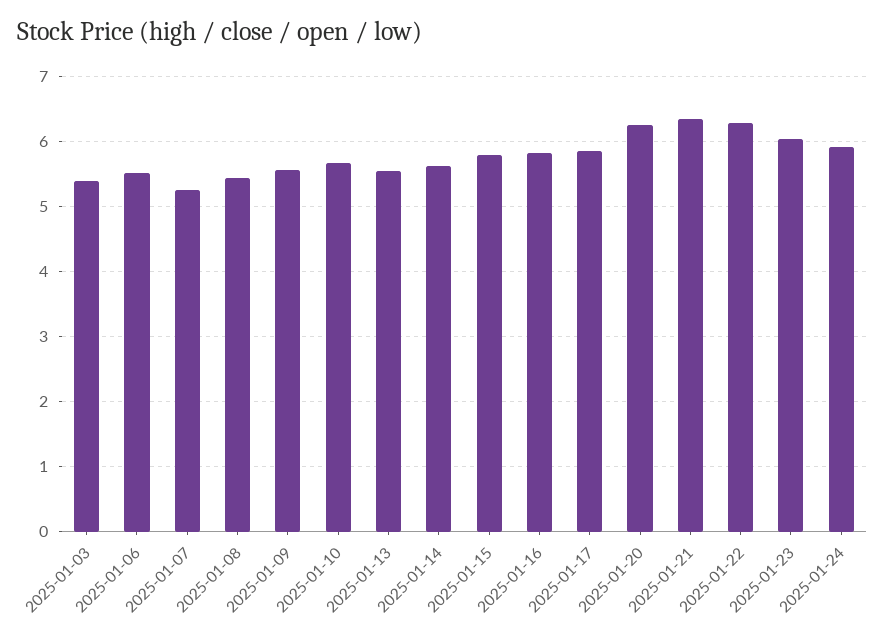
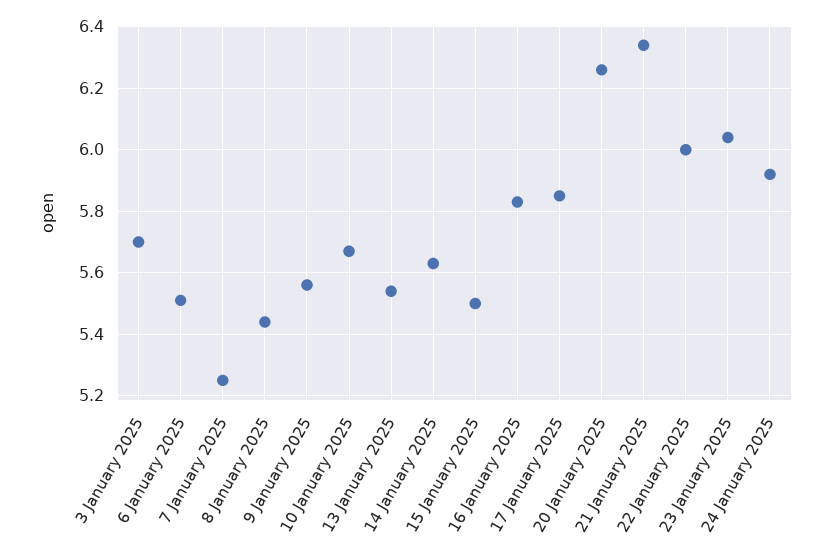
2025-01-03: 5.4 -> 5.7
2025-01-15: 5.8 -> 5.5
2025-01-22: 6.3 -> 6

